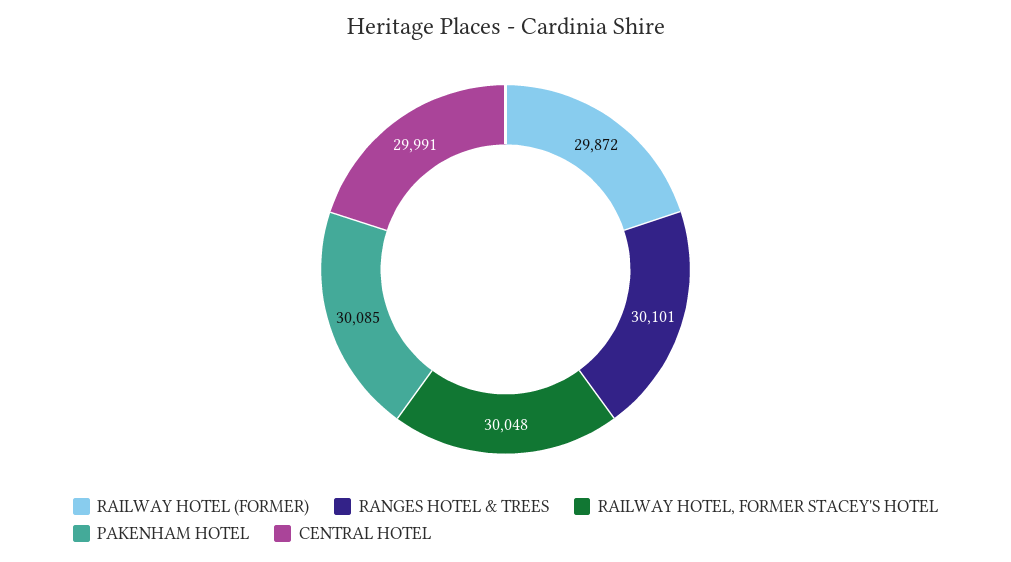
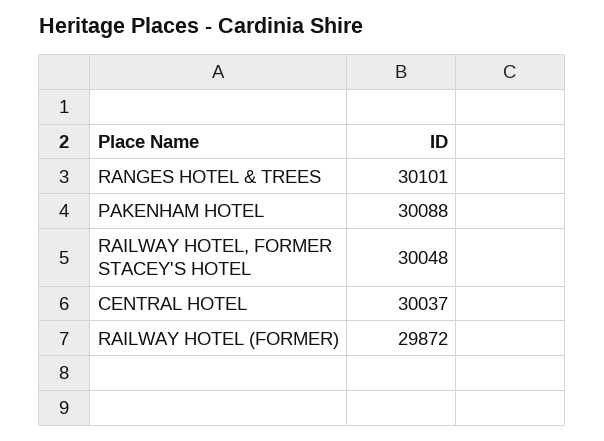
PAKENHAM HOTEL: 30085 -> 30088
CENTRAL HOTEL: 29991 -> 30037

